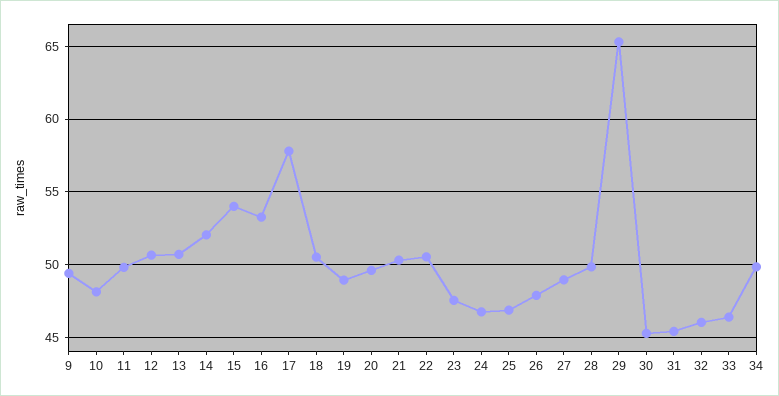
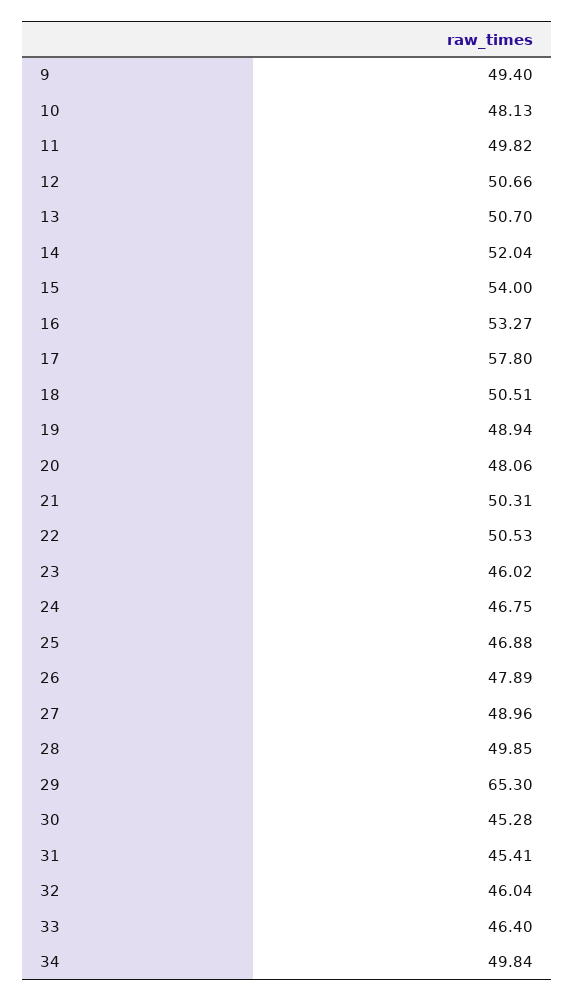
20: 49.5 -> 48.06
23: 47.5 -> 46.02

